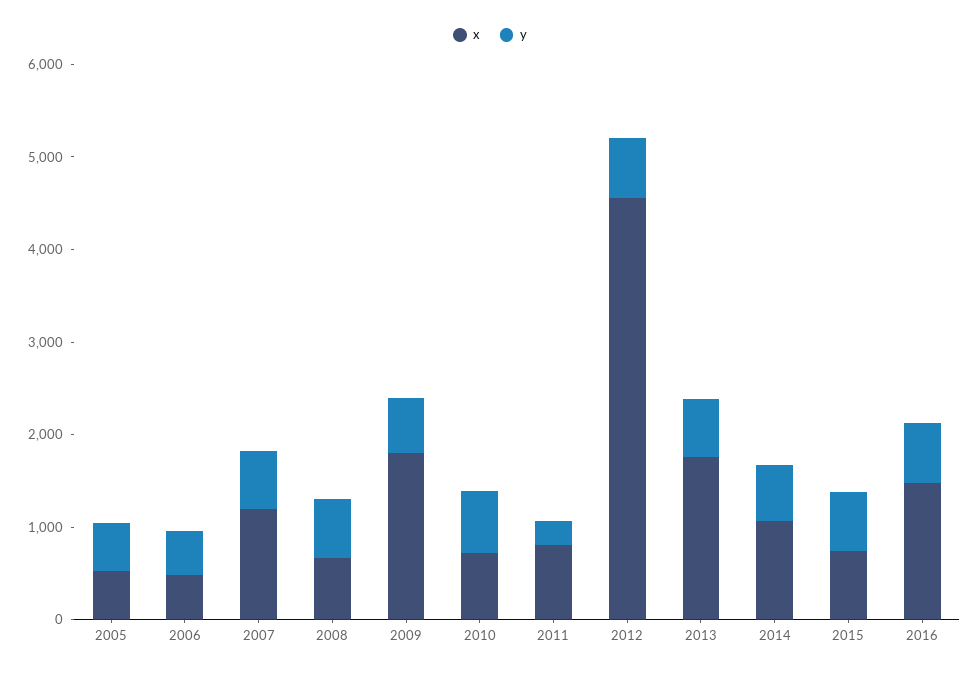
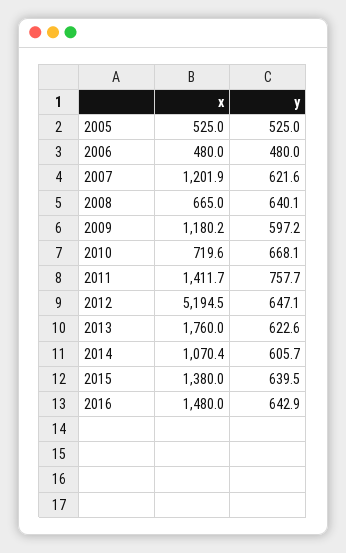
x, 2009: 1800 -> 1180.2
x, 2011: 800 -> 1411.7
y, 2011: 200 -> 757.7
x, 2012: 4600 -> 5194.5
x, 2015: 800 -> 1380

